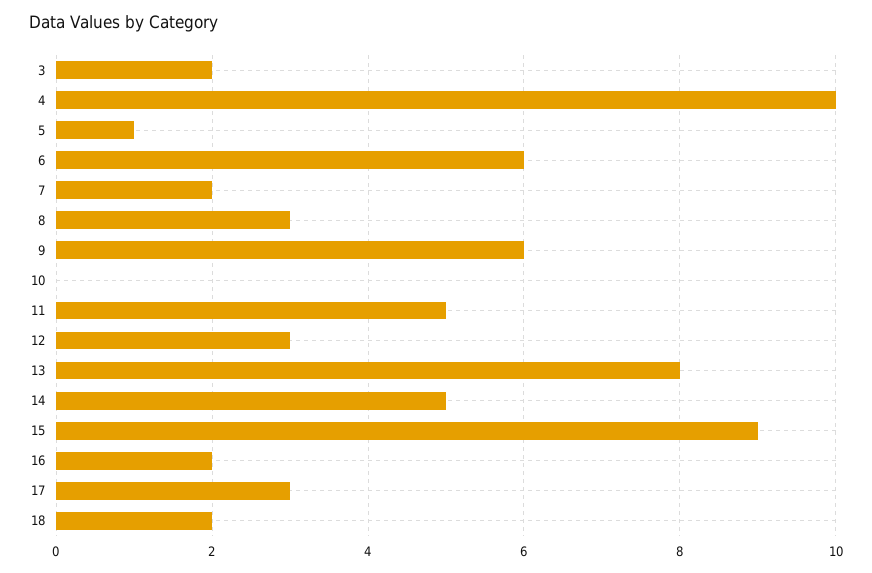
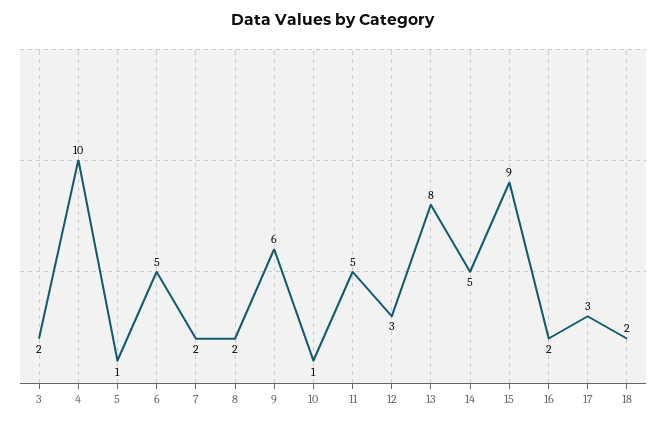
6: 6 -> 5
8: 3 -> 2
10: 0 -> 1

